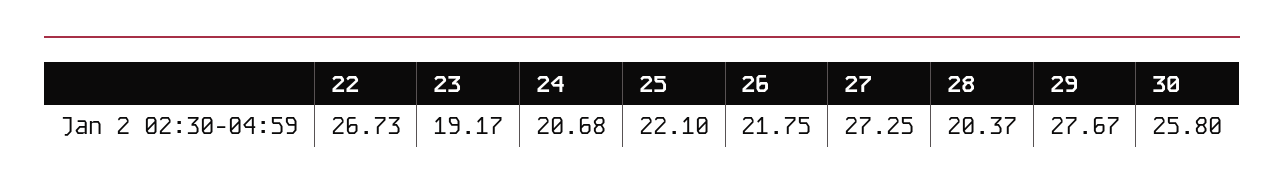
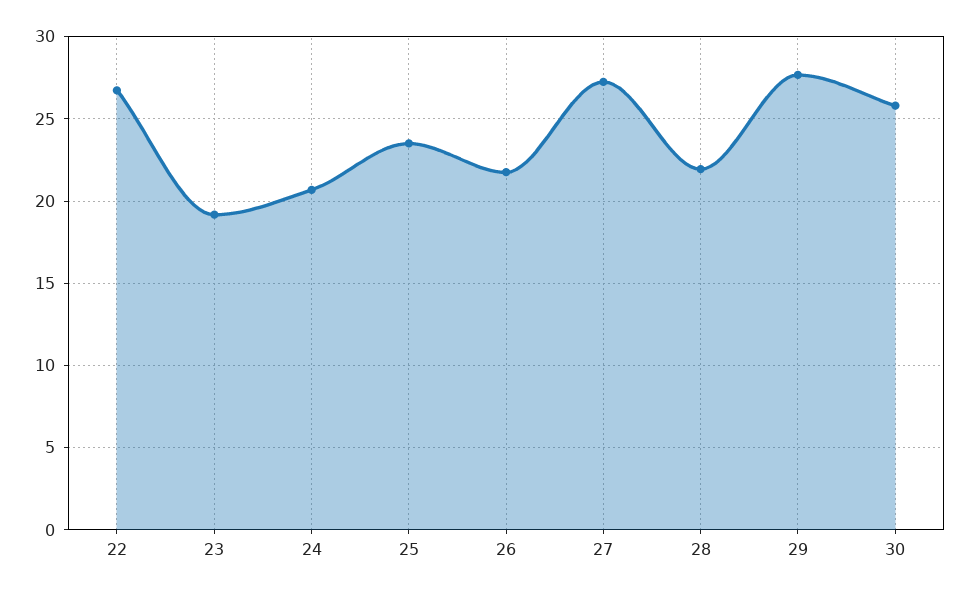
25: 22.1 -> 23.5
28: 20.37 -> 22

